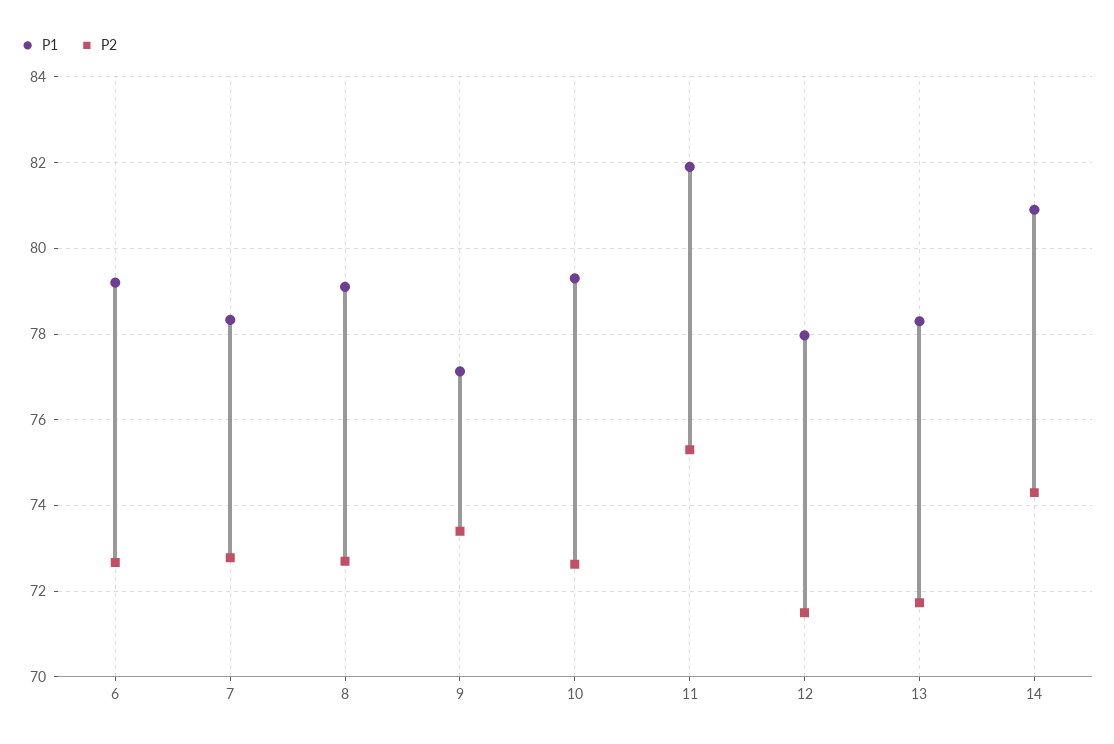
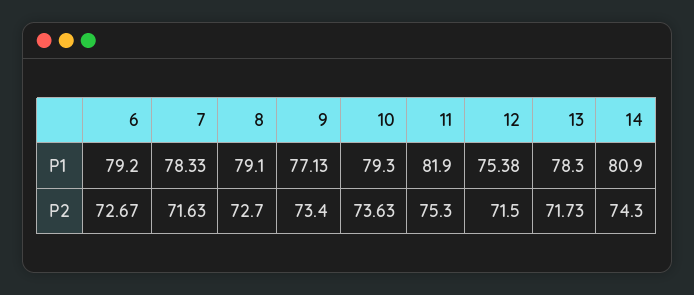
P2, 7: 72.8 -> 71.63
P2, 10: 72.6 -> 73.63
P1, 12: 78 -> 75.38

